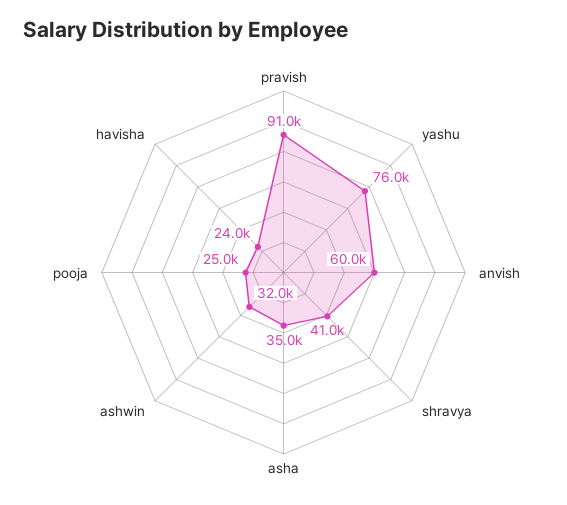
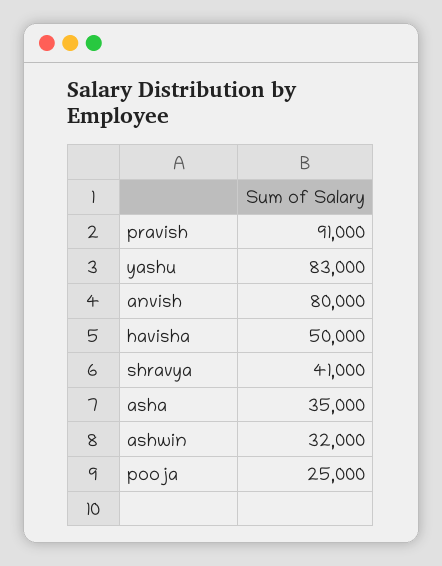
yashu: 76000 -> 83000
anvish: 60000 -> 80000
havisha: 24000 -> 50000

